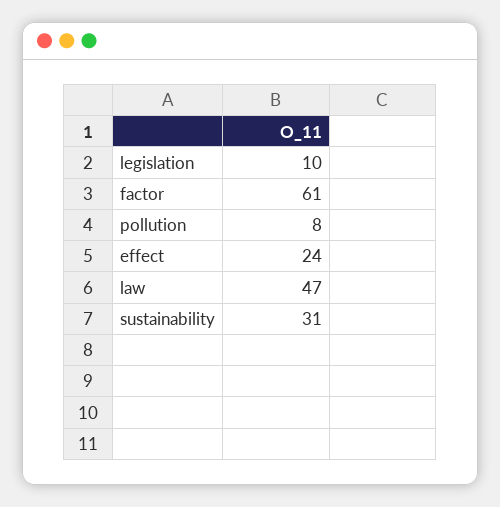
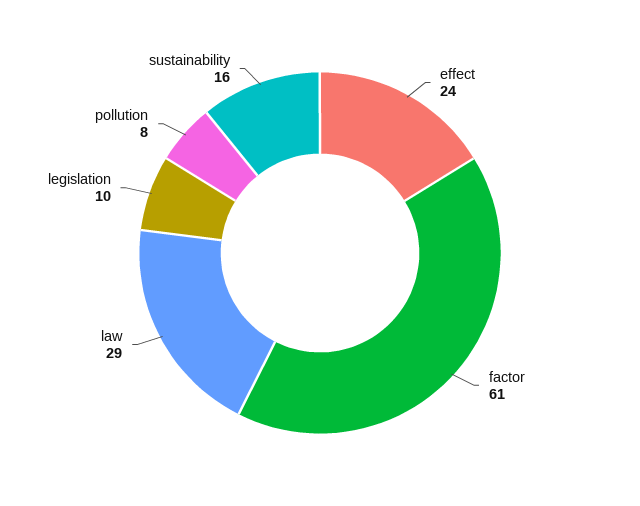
law: 47 -> 29
sustainability: 31 -> 16

